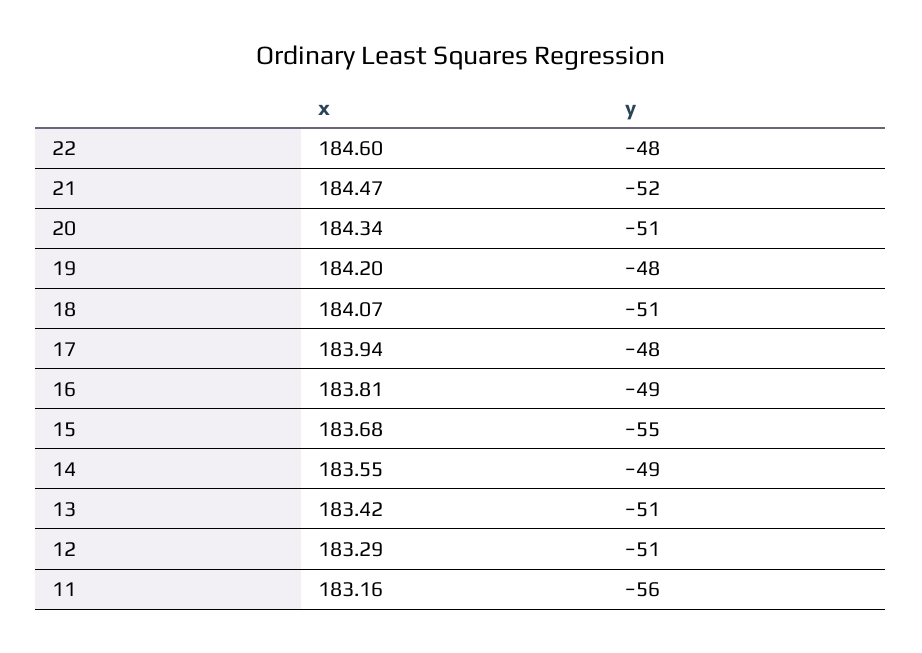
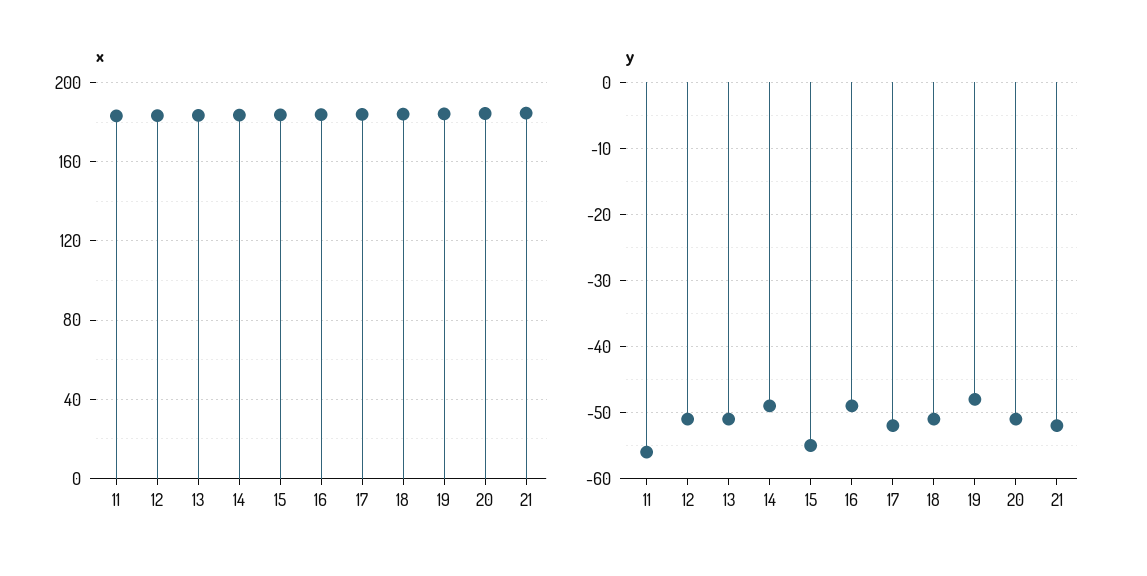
x, 22: 184.6 -> none
y, 22: -48 -> none
y, 17: -48 -> -52

